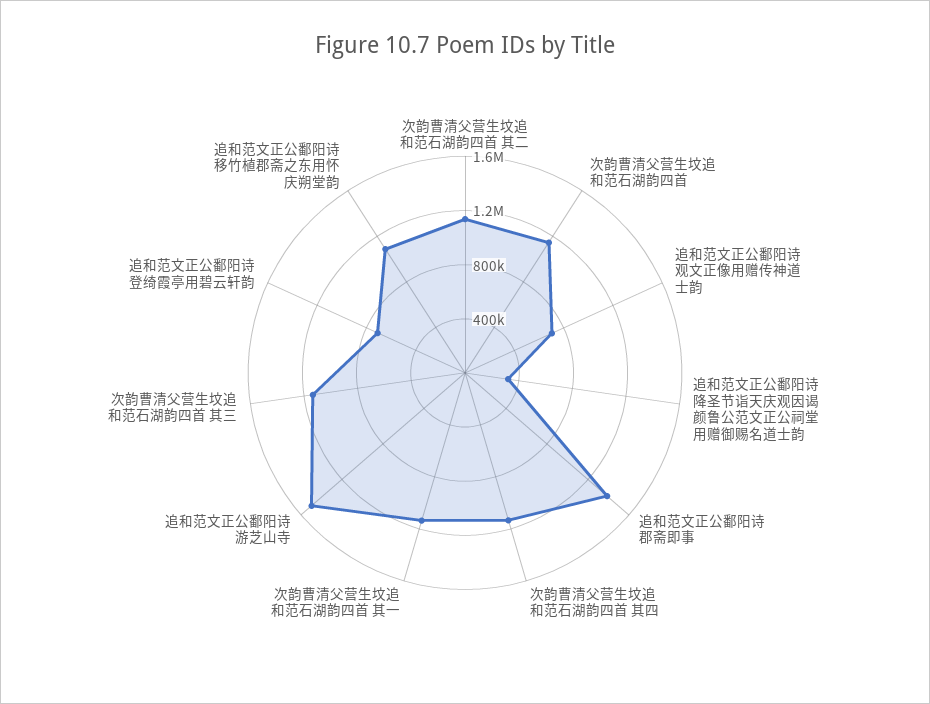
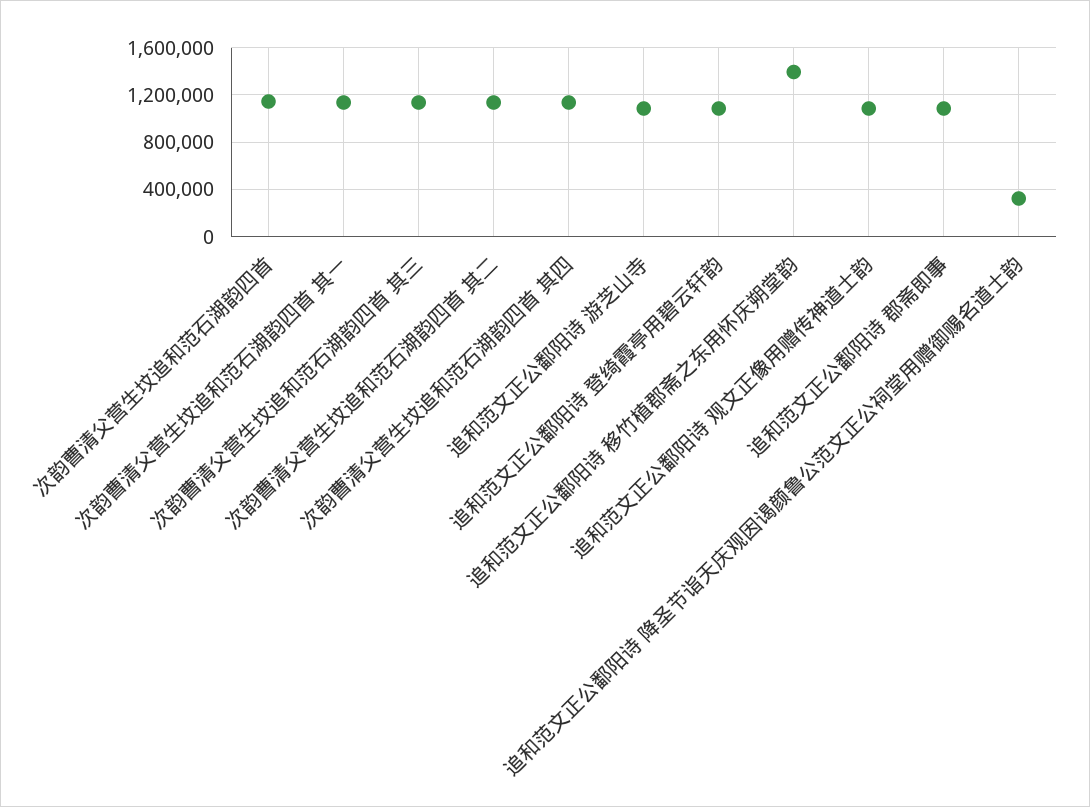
追和范文正公鄱阳诗 观文正像用赠传神道士韵: 700000 -> 1100000
追和范文正公鄱阳诗 郡斋即事: 1400000 -> 1100000
追和范文正公鄱阳诗 游芝山寺: 1500000 -> 1100000
追和范文正公鄱阳诗 登绮霞亭用碧云轩韵: 700000 -> 1100000
追和范文正公鄱阳诗 移竹植郡斋之东用怀庆朔堂韵: 1100000 -> 1400000

